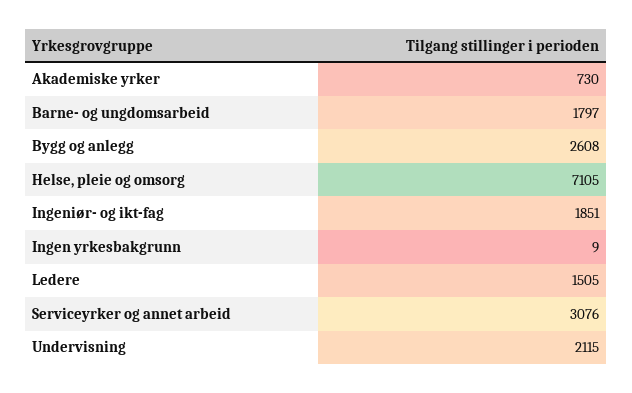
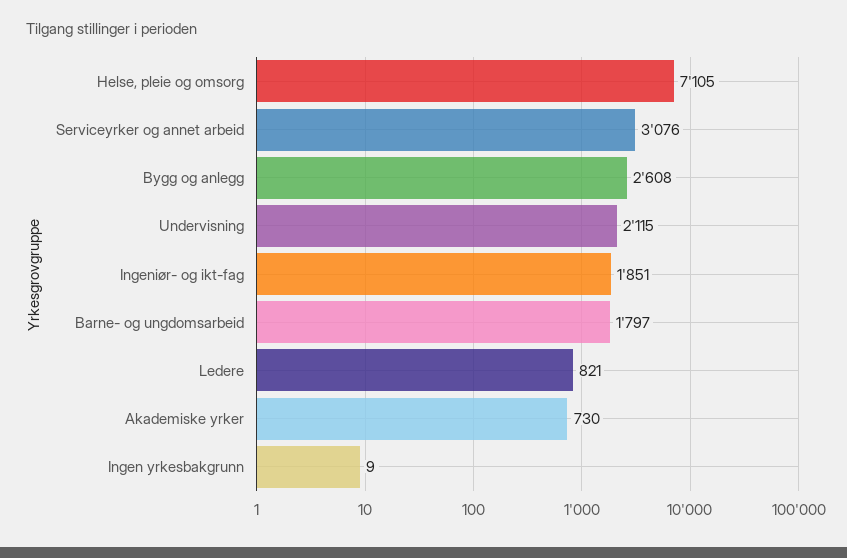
Ledere: 1505 -> 821

